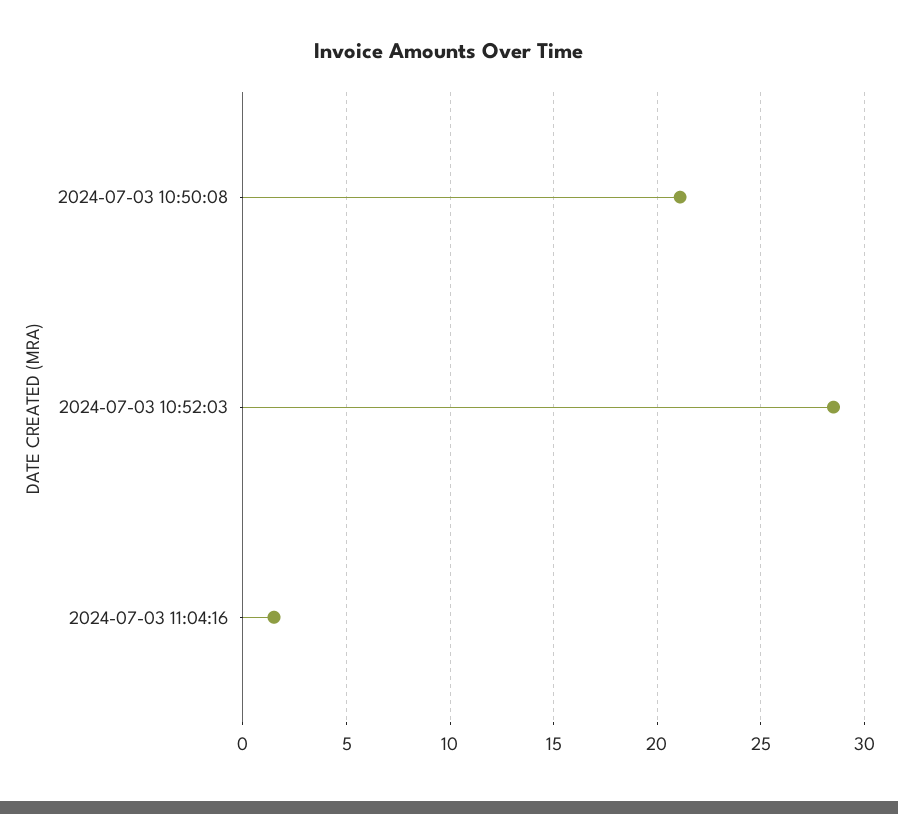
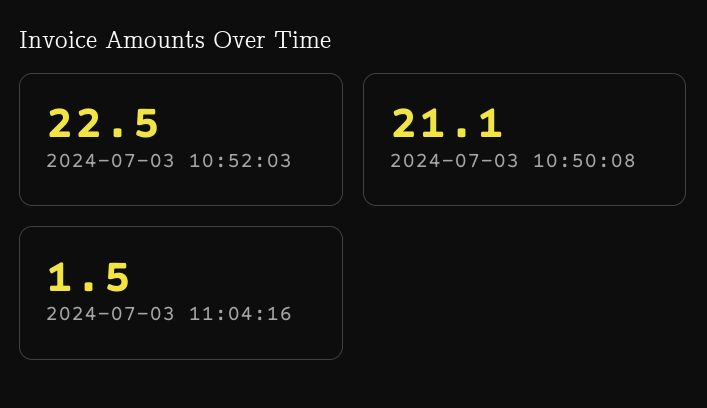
2024-07-03 10:52:03: 28.5 -> 22.5

